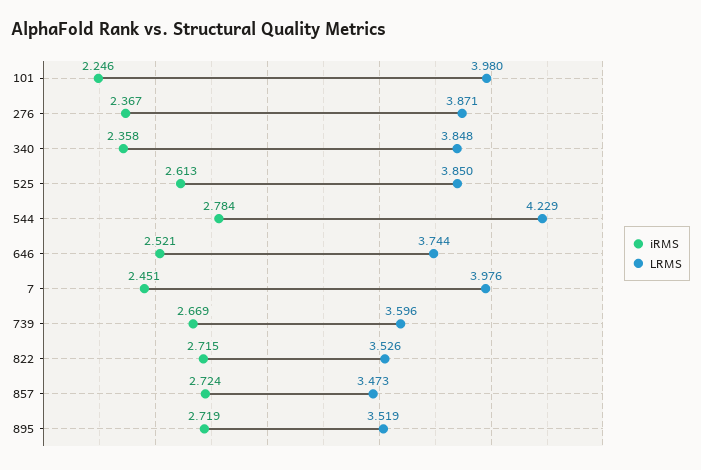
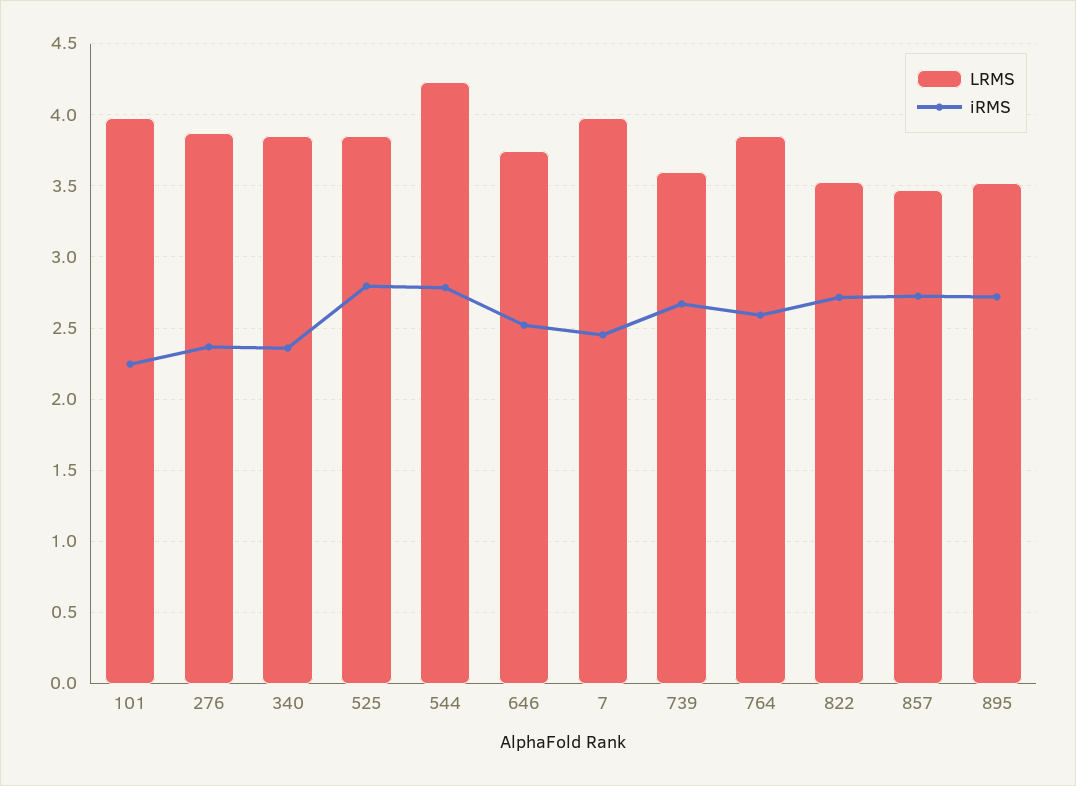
iRMS, 525: 2.613 -> 2.8
LRMS, 764: none -> 3.85
iRMS, 764: none -> 2.6

